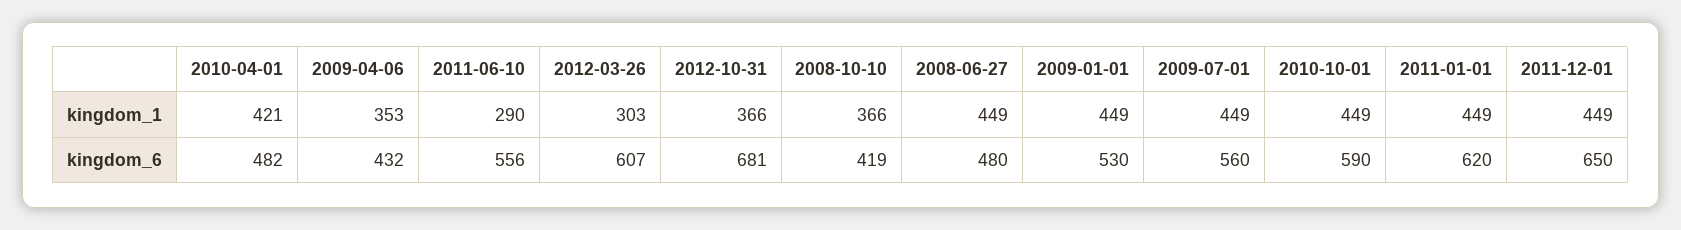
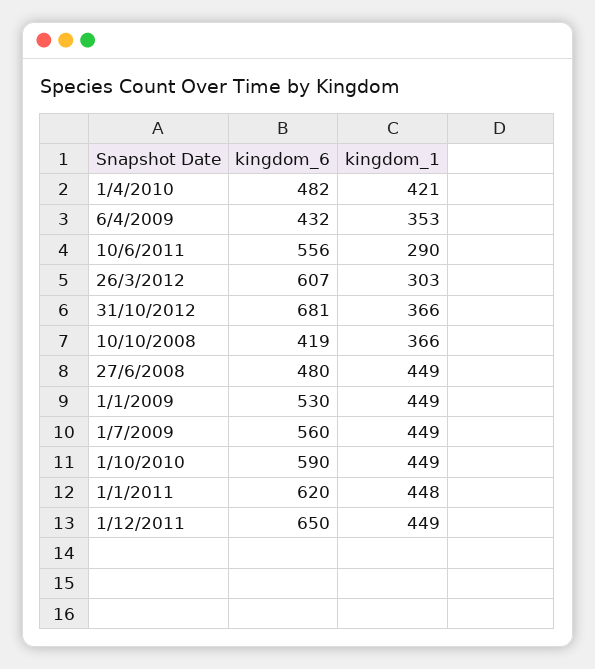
2011-01-01, kingdom_1: 449 -> 448

